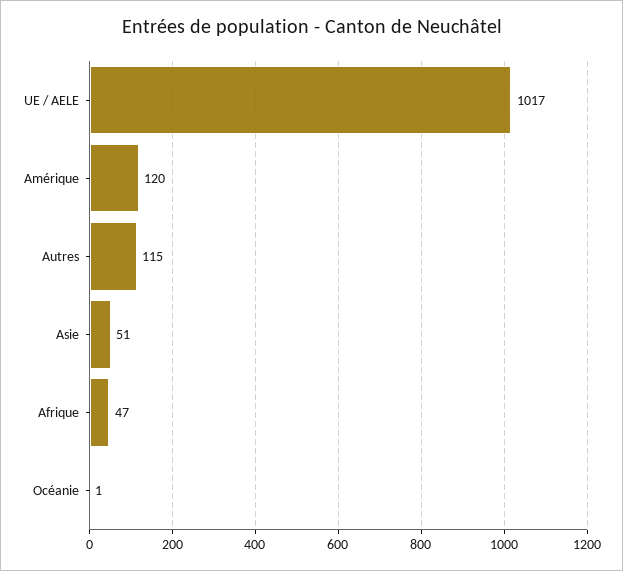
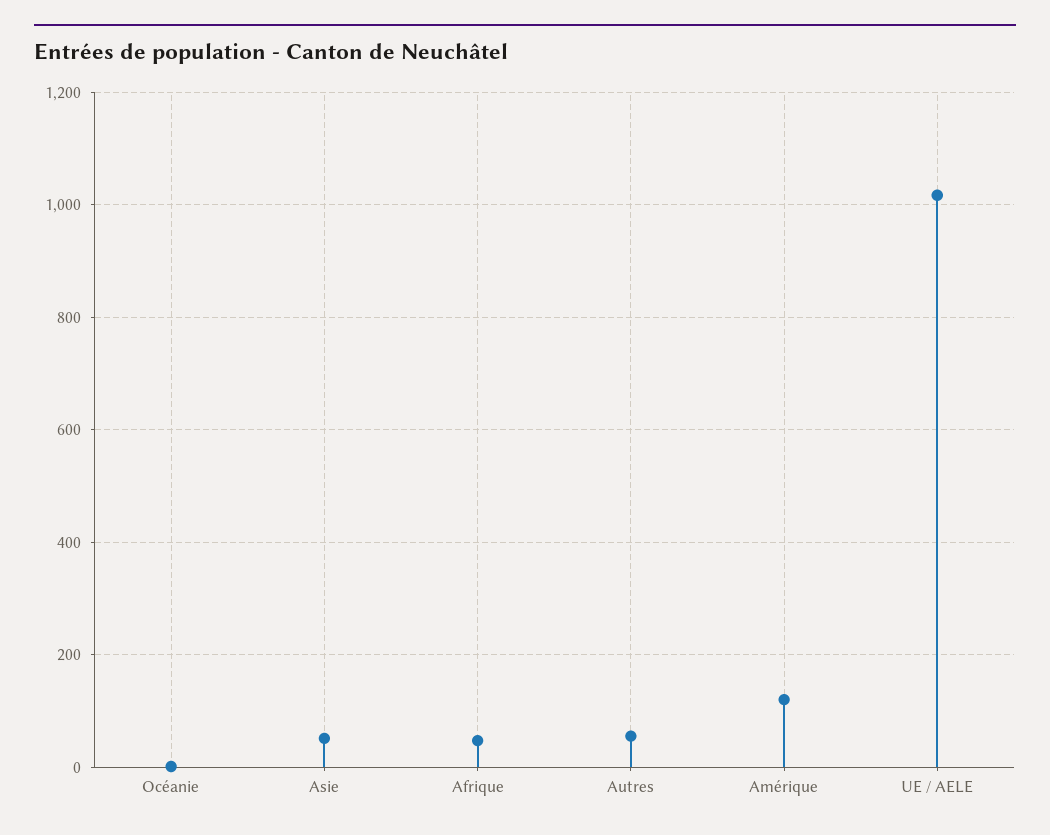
Autres: 115 -> 60

